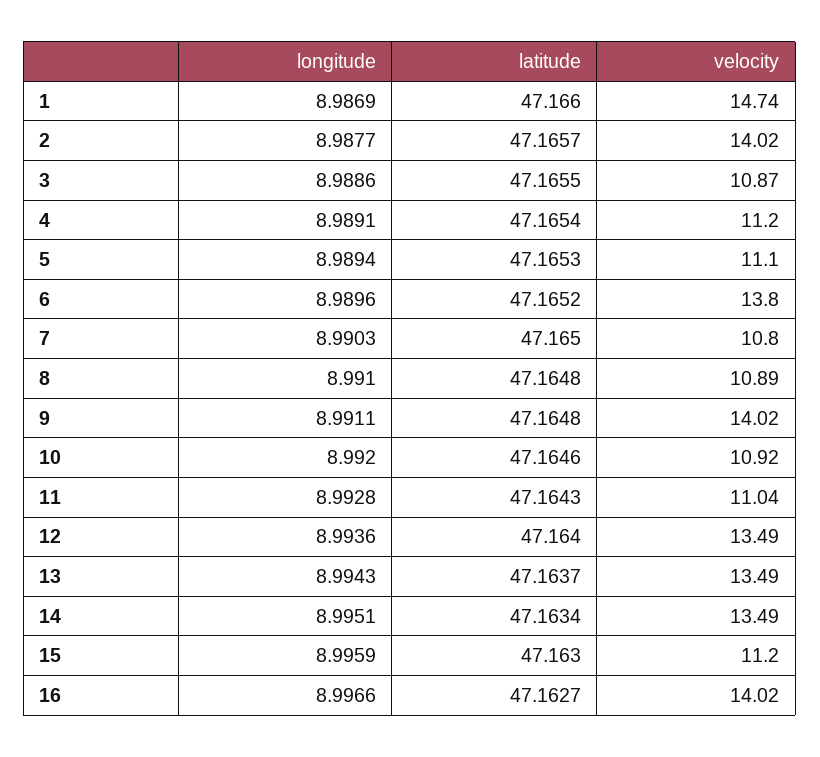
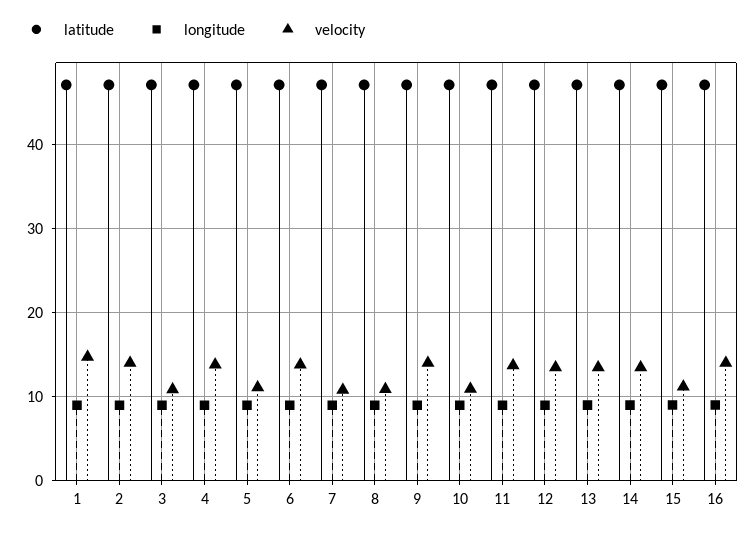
velocity, 4: 11.2 -> 14
velocity, 11: 11.04 -> 14

